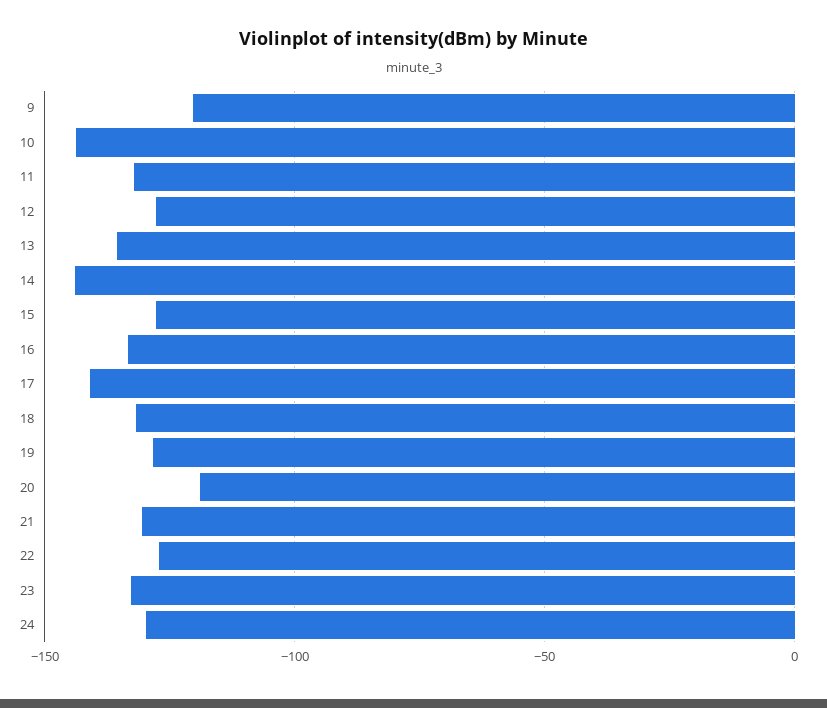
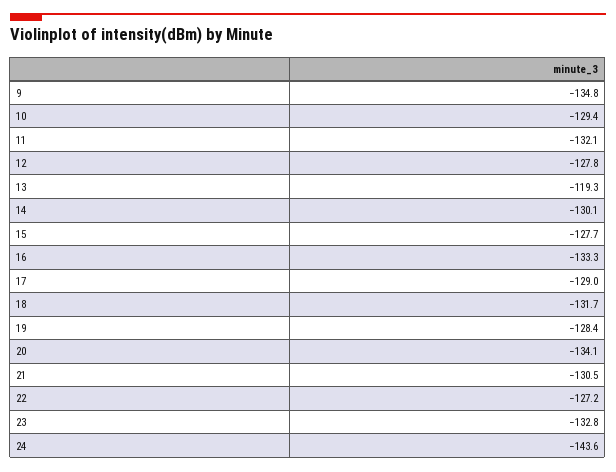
9: -120 -> -134.8
10: -145 -> -129.4
13: -135 -> -119.3
14: -145 -> -130.1
17: -140 -> -129
20: -120 -> -134.1
24: -130 -> -143.6

